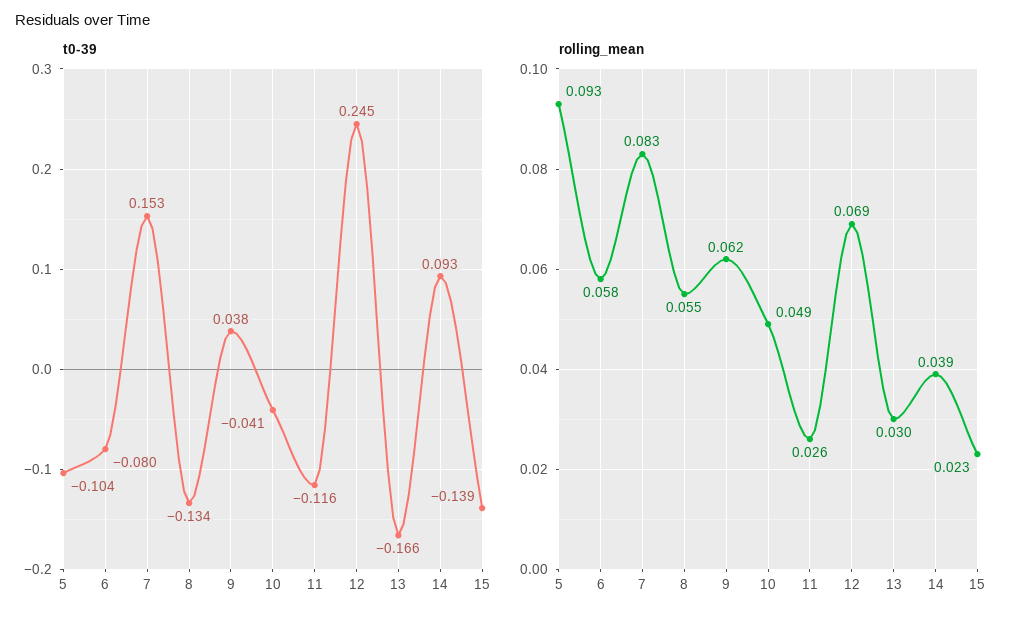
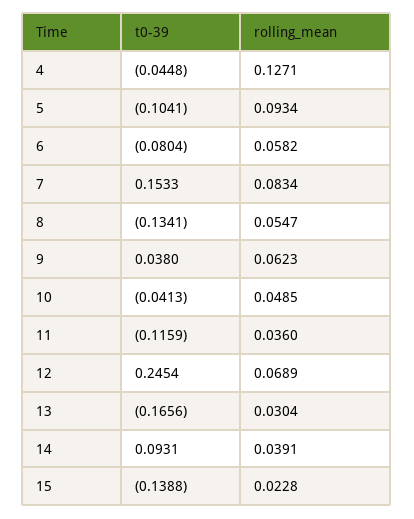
rolling_mean, 11: 0.026 -> 0.036
t0-39, 4: none -> -0.0448
rolling_mean, 4: none -> 0.1271

